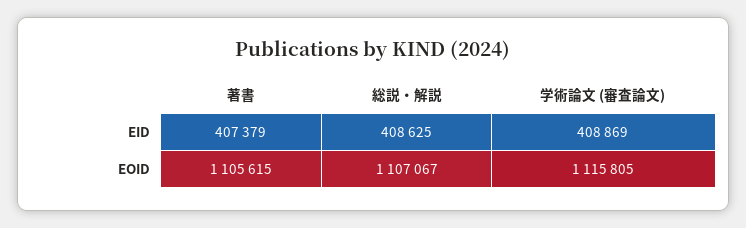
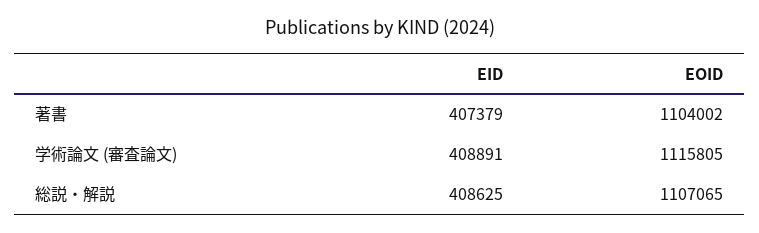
学術論文 (審査論文), EID: 408869 -> 408891
著書, EOID: 1105615 -> 1104002
総説・解説, EOID: 1107067 -> 1107065

